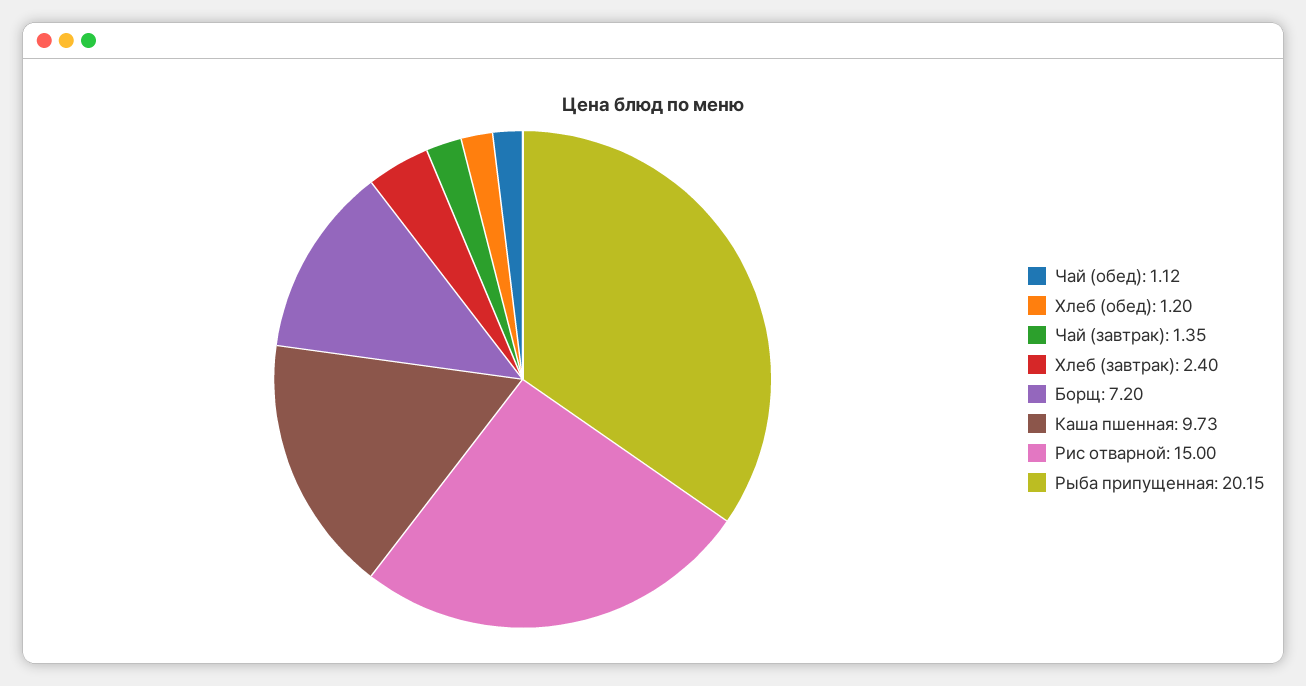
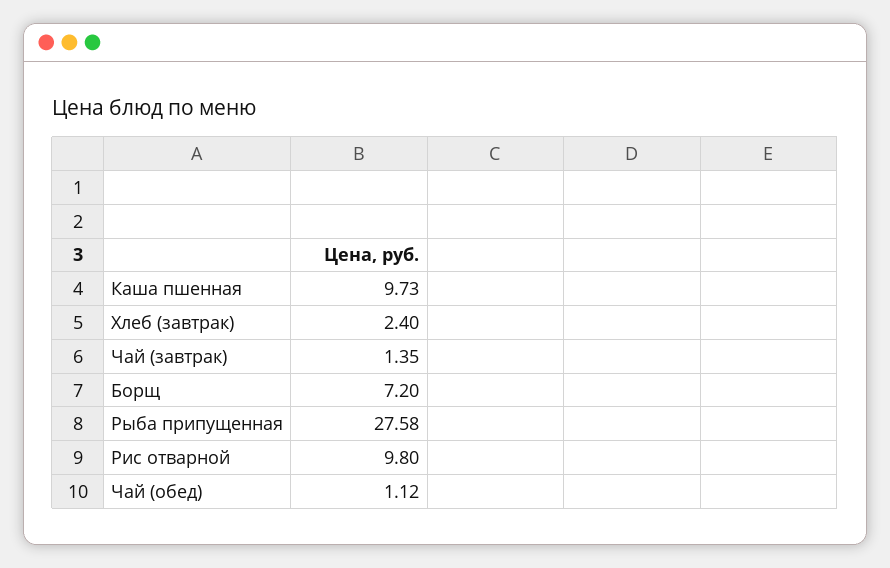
Хлеб (обед): 1.2 -> none
Рис отварной: 15 -> 9.8
Рыба припущенная: 20.15 -> 27.58

